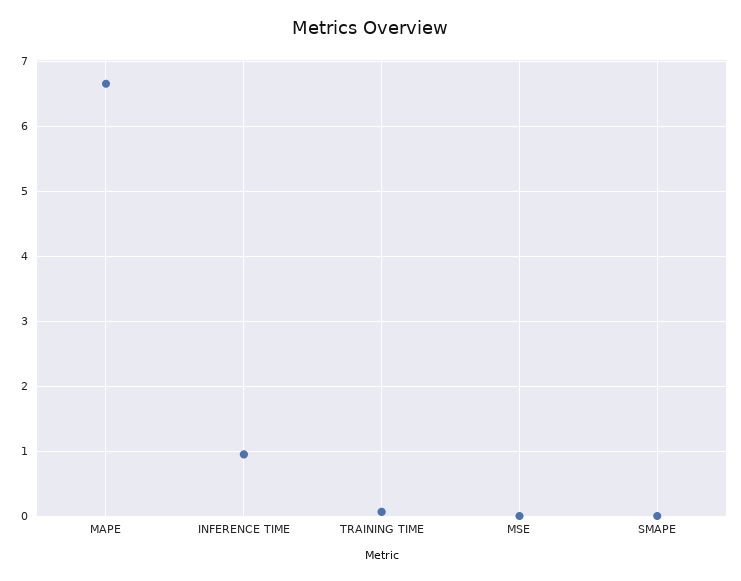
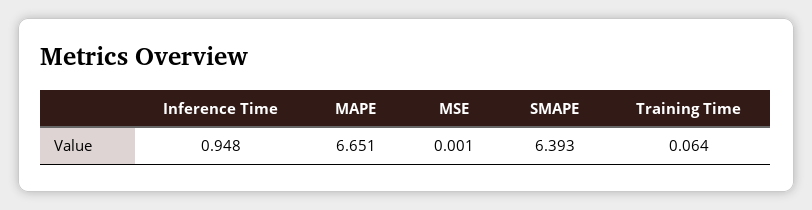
SMAPE: 0 -> 6.393

